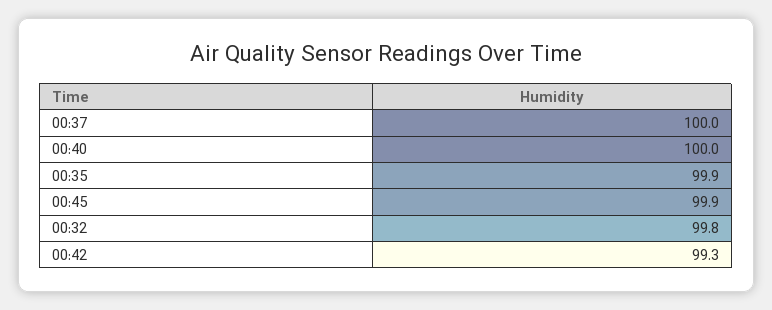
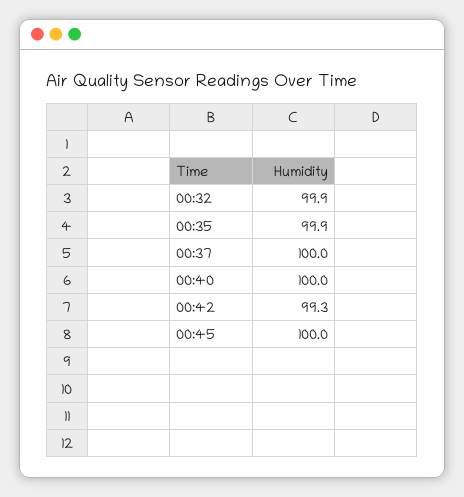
00:45: 99.9 -> 100
00:32: 99.8 -> 99.9

